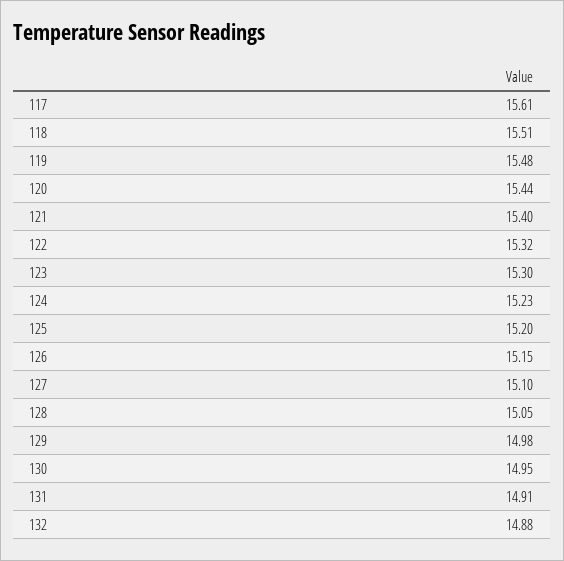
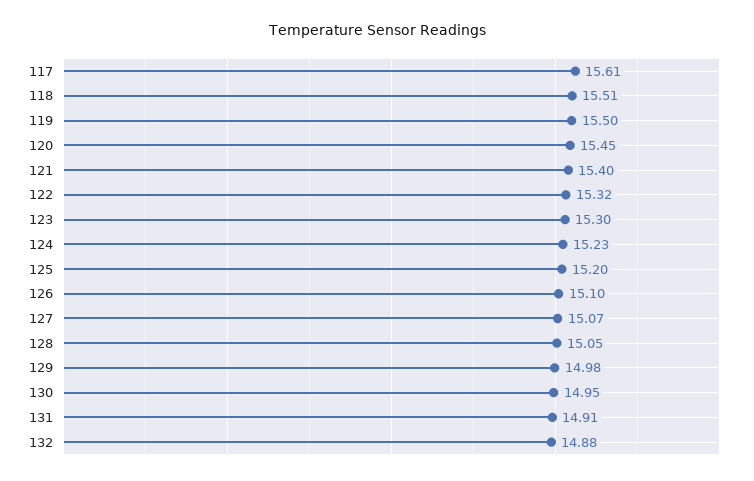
119: 15.48 -> 15.5
120: 15.44 -> 15.45
126: 15.15 -> 15.1
127: 15.1 -> 15.07

